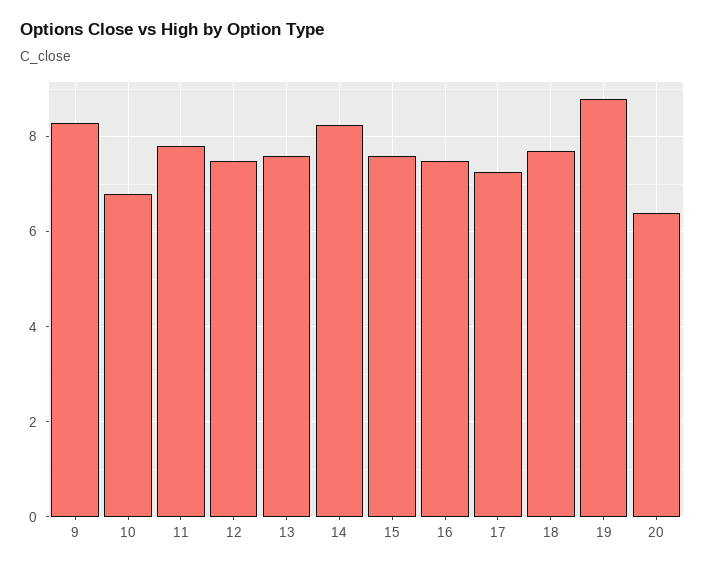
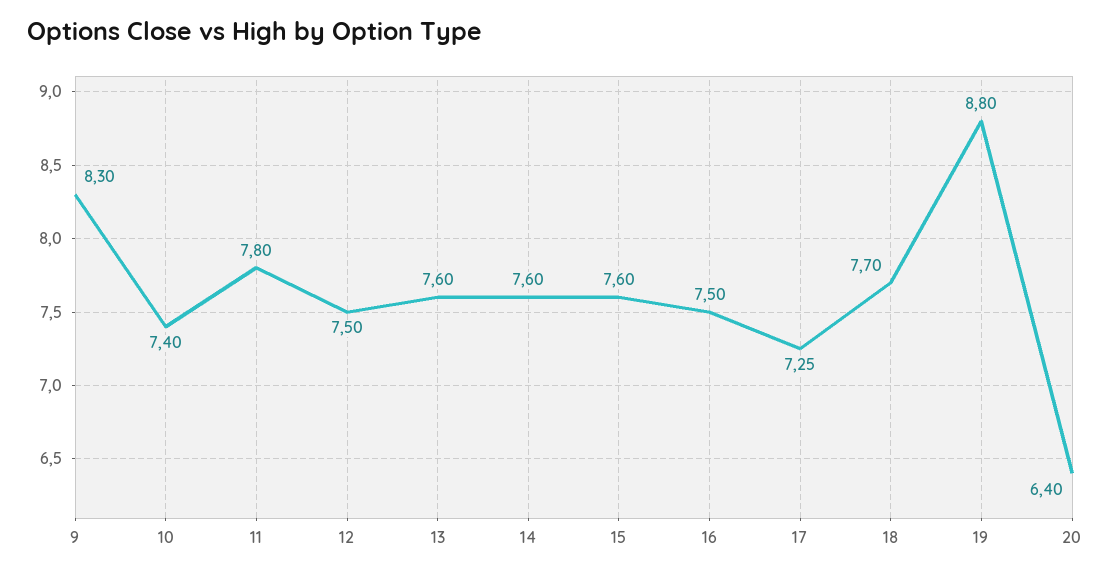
10: 6.8 -> 7.4
14: 8.2 -> 7.6

